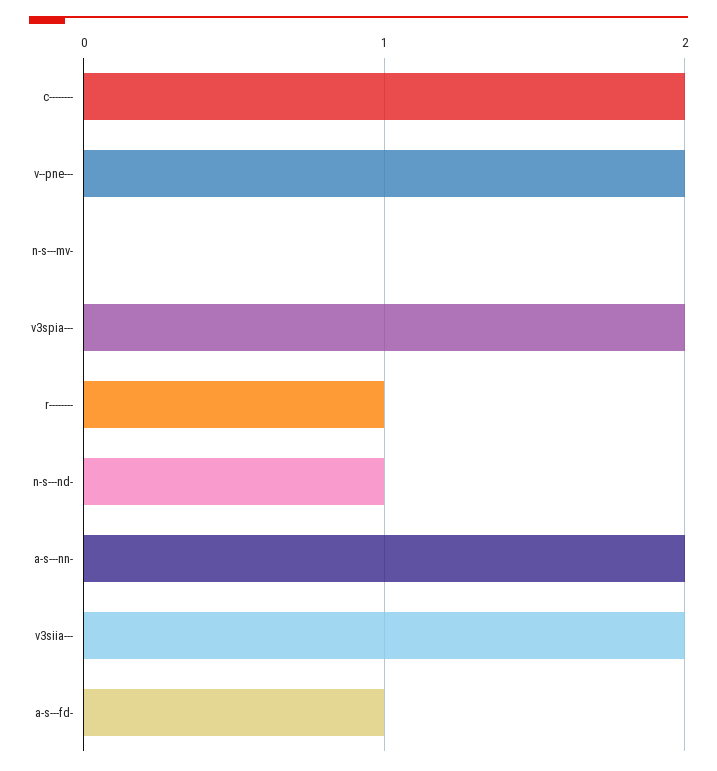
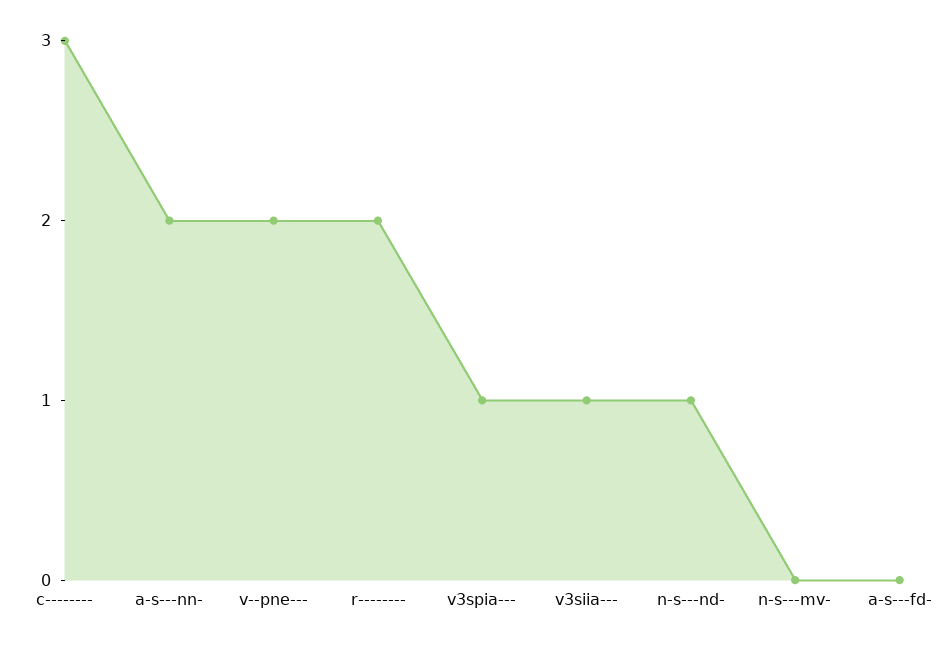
c--------: 2 -> 3
v3spia---: 2 -> 1
r--------: 1 -> 2
v3siia---: 2 -> 1
a-s---fd-: 1 -> 0

